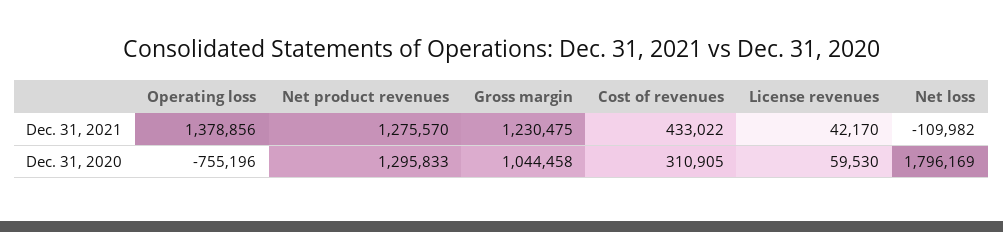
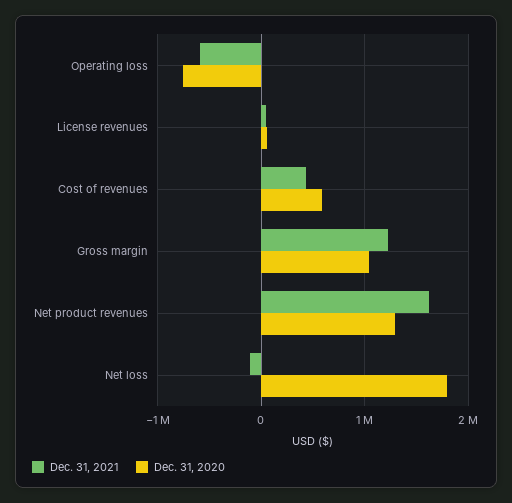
Dec. 31, 2021, Operating loss: 1378856 -> -600000
Dec. 31, 2021, Net product revenues: 1275570 -> 1600000
Dec. 31, 2020, Cost of revenues: 310905 -> 600000

